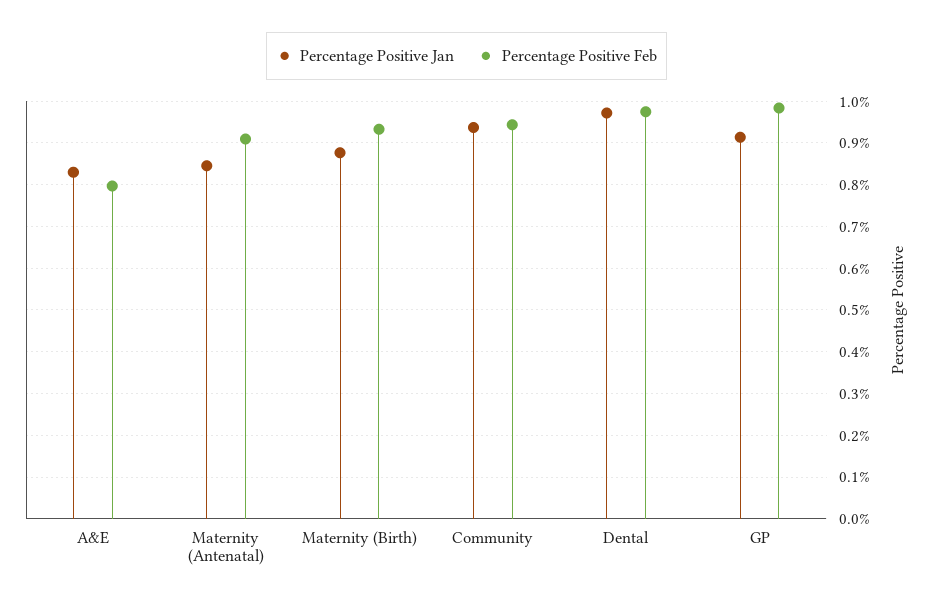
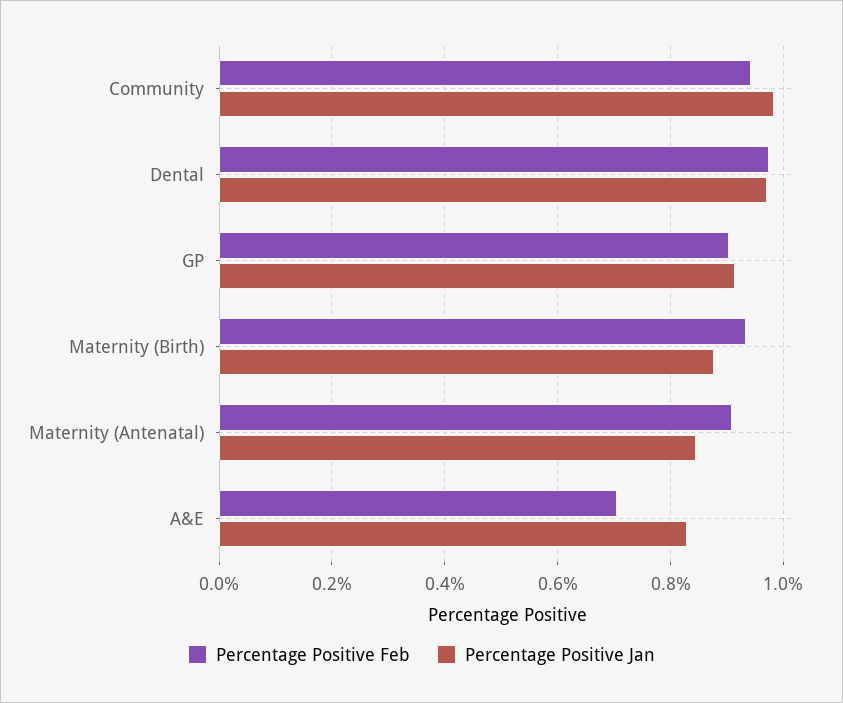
Percentage Positive Feb, A&E: 0.8 -> 0.7
Percentage Positive Jan, Community: 0.94 -> 0.98
Percentage Positive Feb, GP: 0.98 -> 0.9

